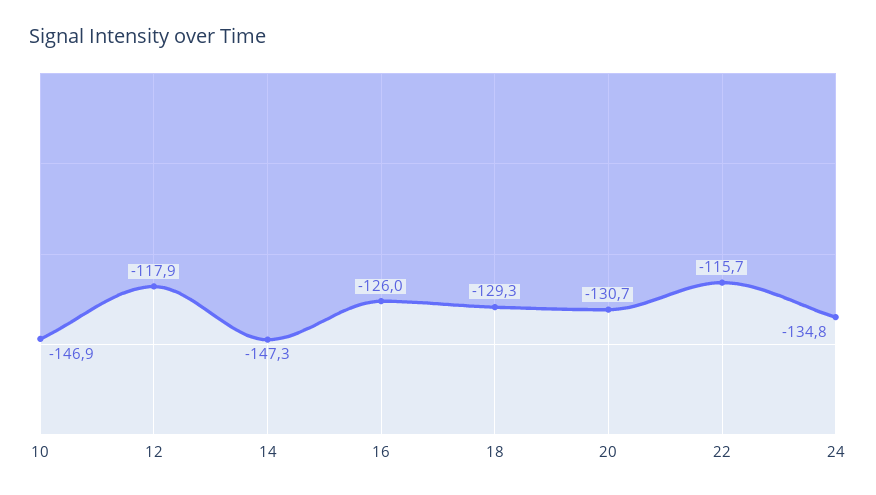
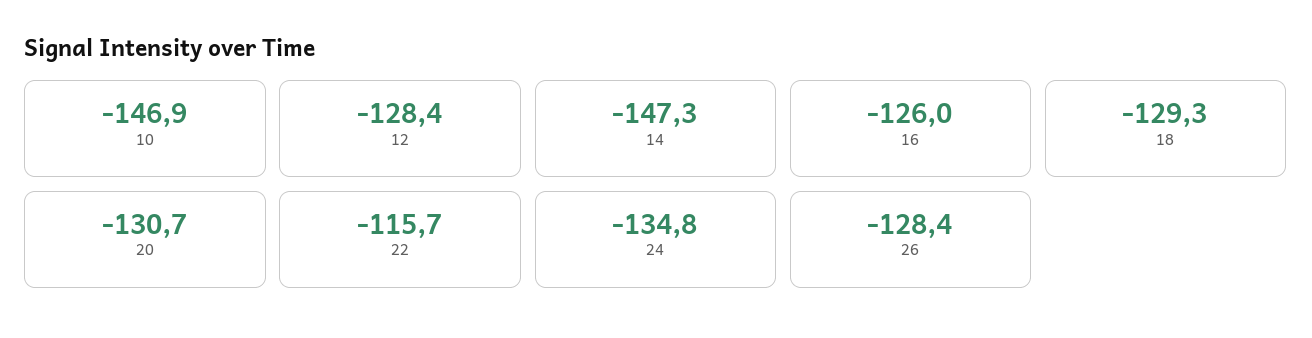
12: -117.9 -> -128.4
26: none -> -128.4

